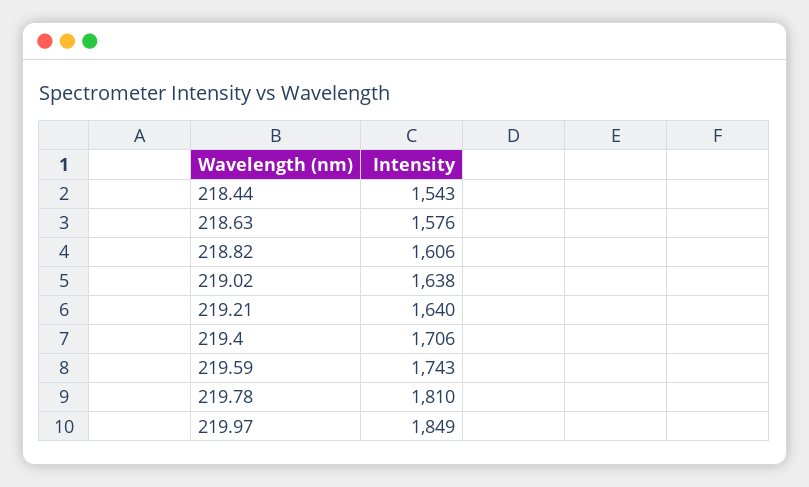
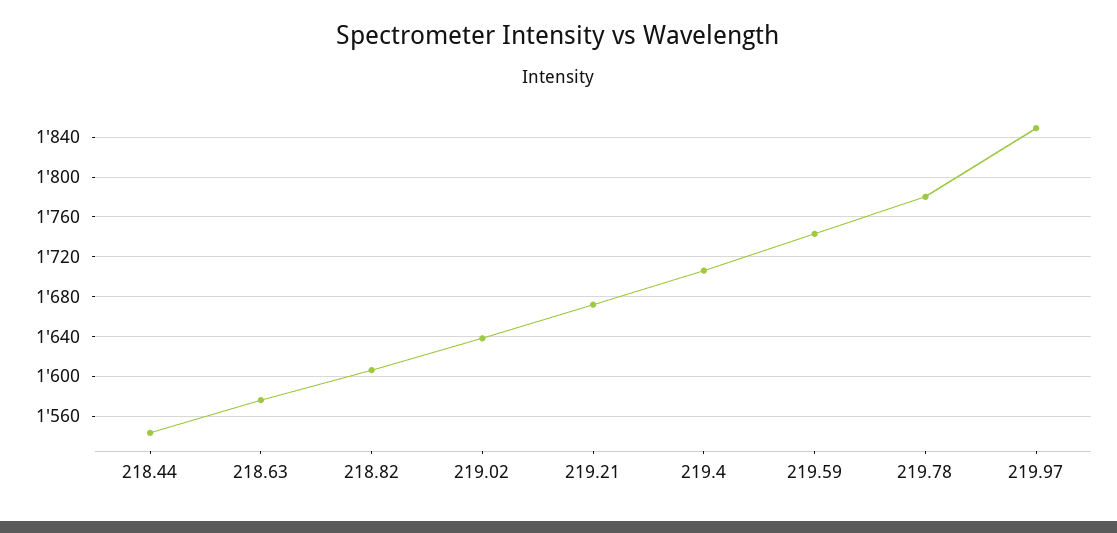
219.21: 1640 -> 1670
219.78: 1810 -> 1780

